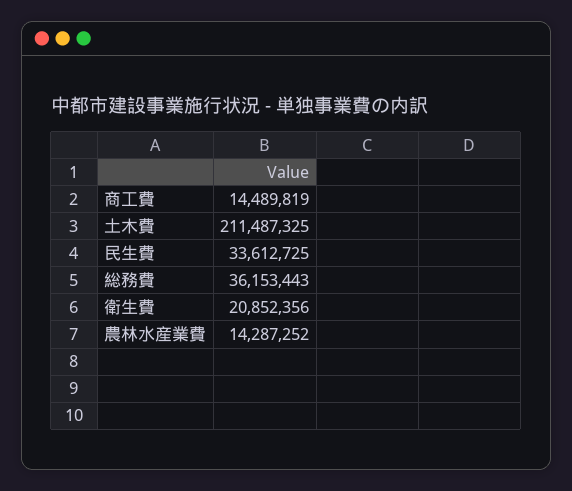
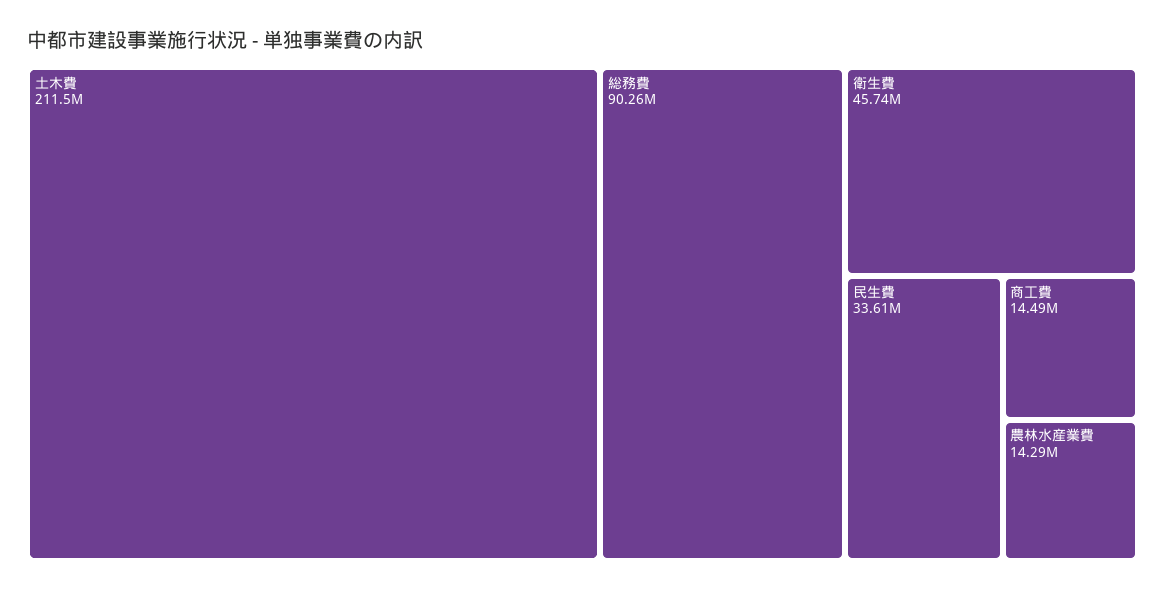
総務費: 36153443 -> 90260000
衛生費: 20852356 -> 45740000

